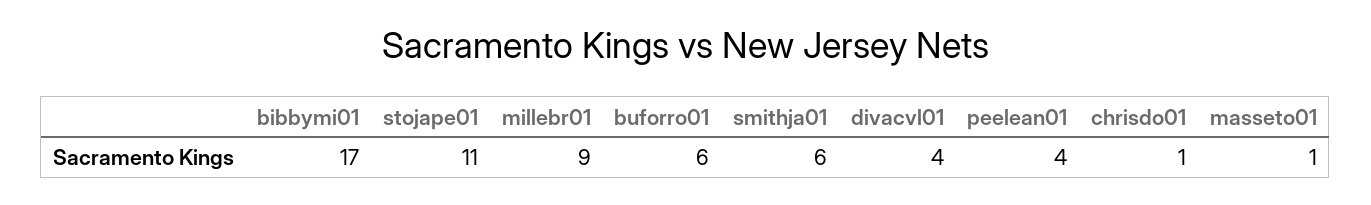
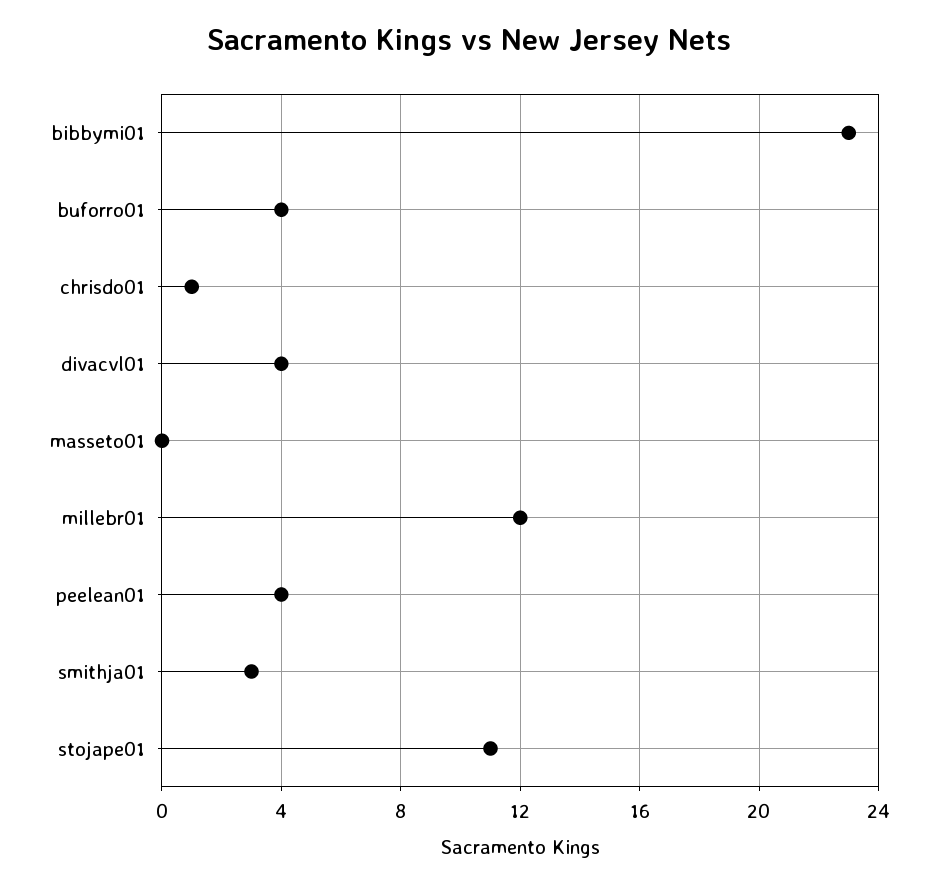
bibbymi01: 17 -> 23
millebr01: 9 -> 12
buforro01: 6 -> 4
smithja01: 6 -> 3
masseto01: 1 -> 0

